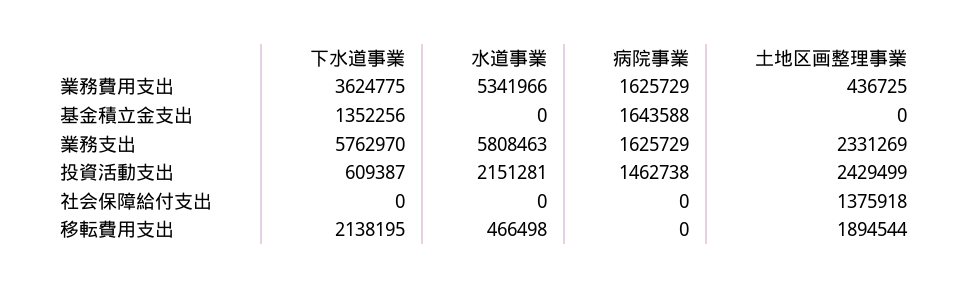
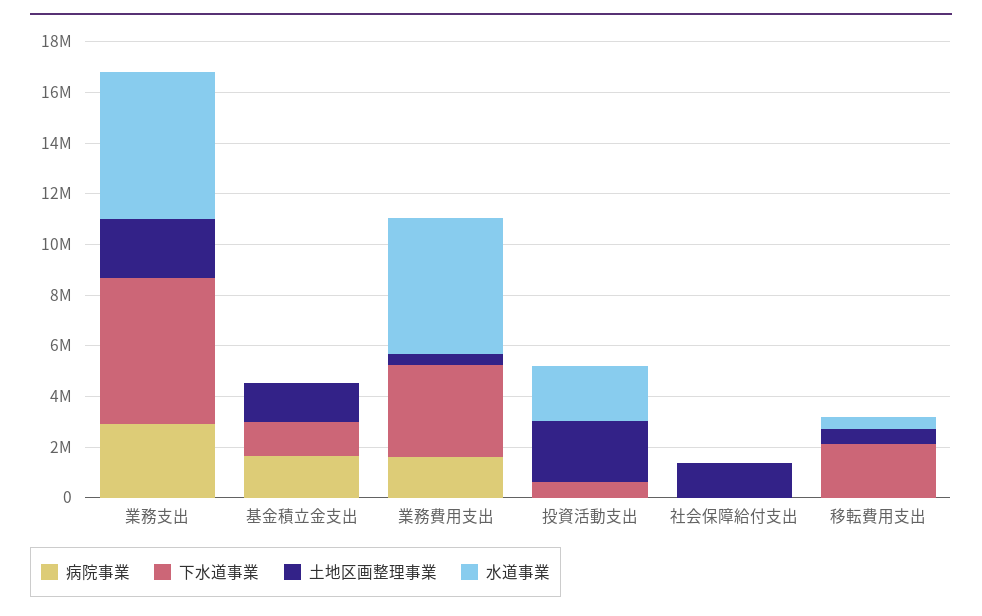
土地区画整理事業, 基金積立金支出: 0 -> 1500000
病院事業, 業務支出: 1625729 -> 3000000
病院事業, 投資活動支出: 1462738 -> 0
土地区画整理事業, 移転費用支出: 1894544 -> 500000

